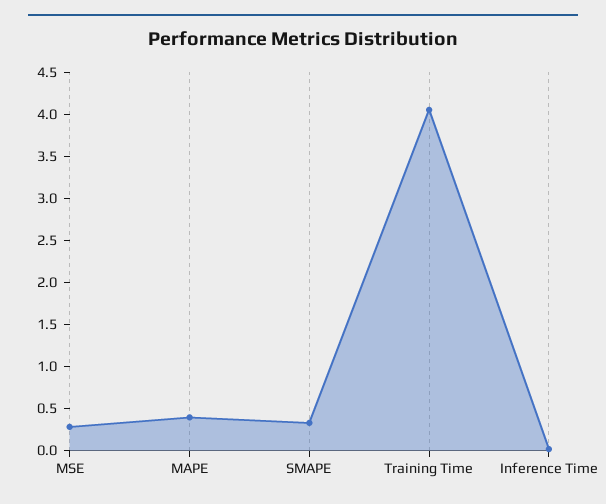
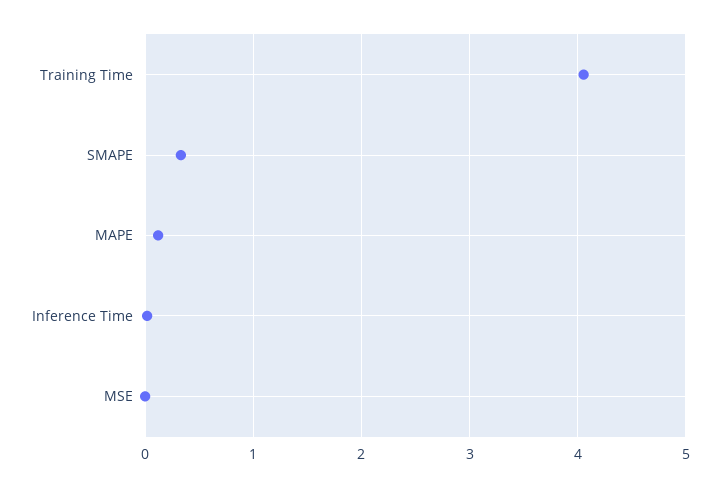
MSE: 0.3 -> 0
MAPE: 0.4 -> 0.1

